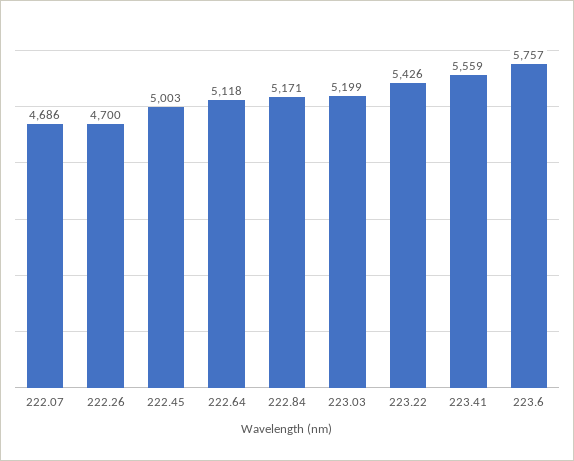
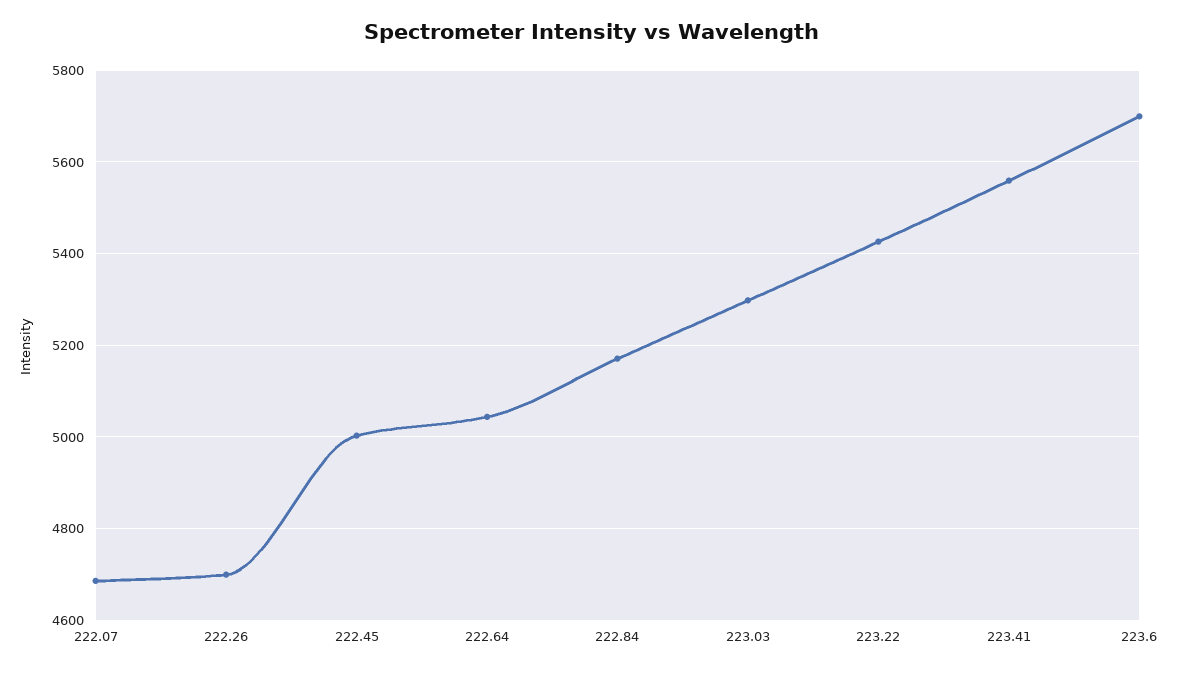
222.64: 5118 -> 5040
223.03: 5199 -> 5300
223.6: 5757 -> 5700

